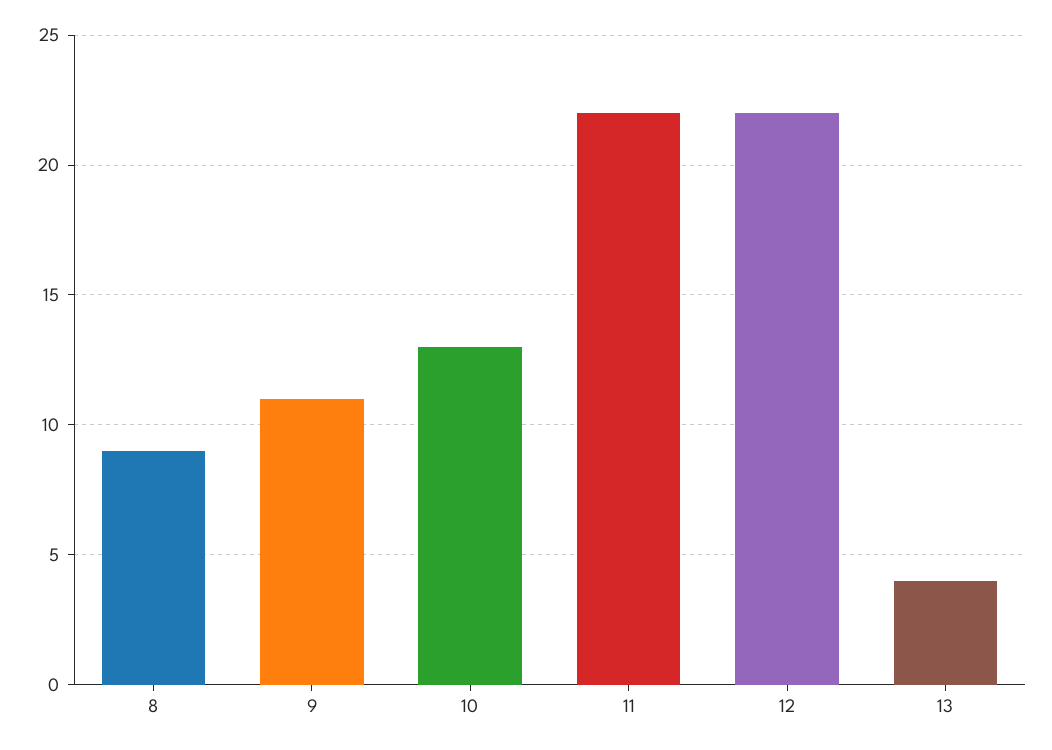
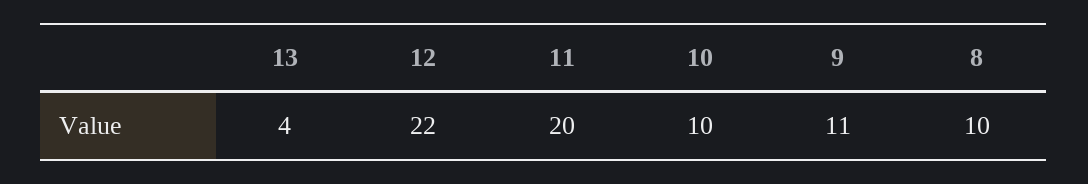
8: 9 -> 10
10: 13 -> 10
11: 22 -> 20

